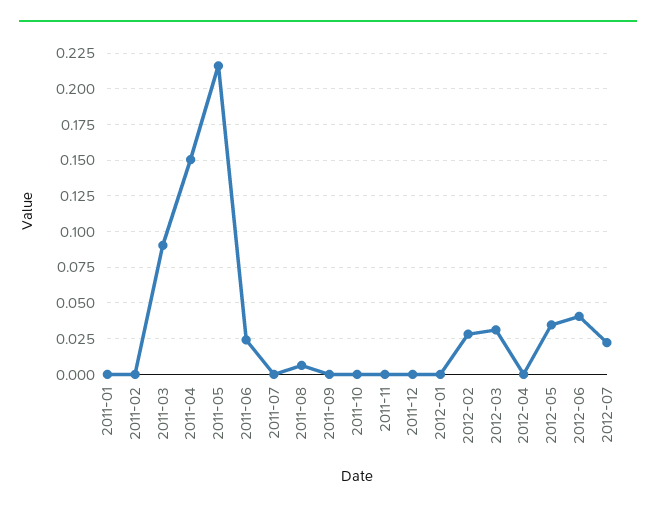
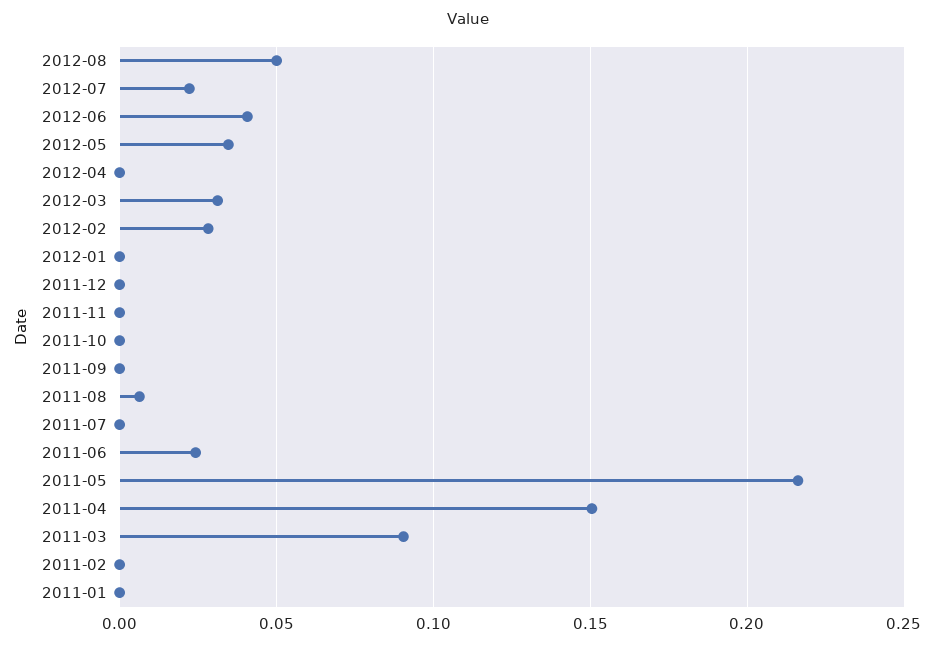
2012-08: none -> 0.05

